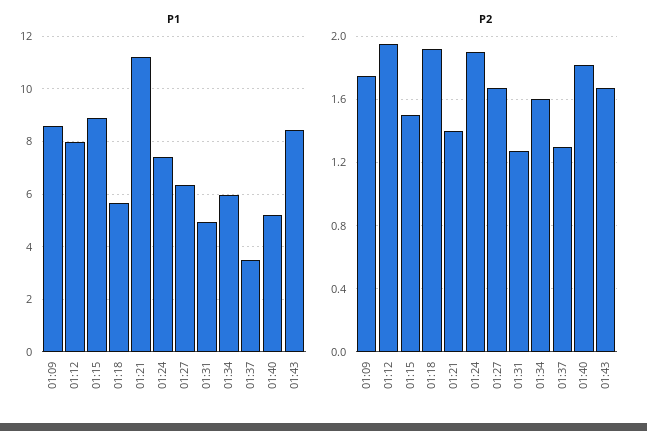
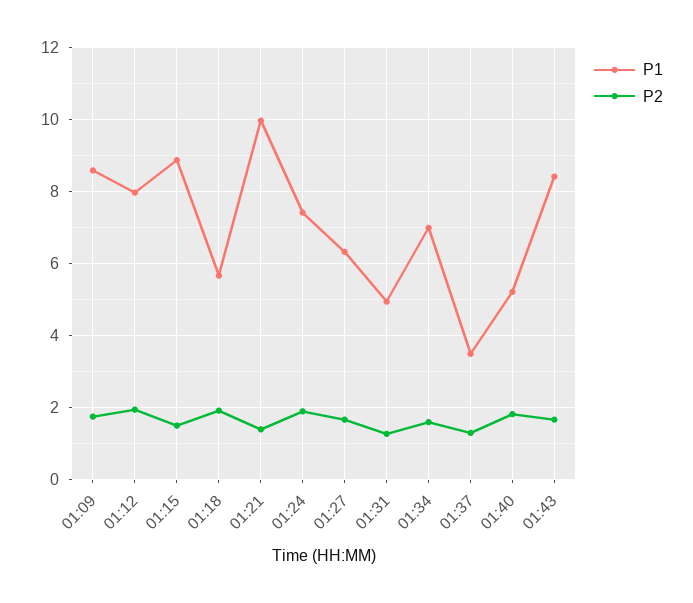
P1, 01:21: 11.25 -> 10
P1, 01:34: 6 -> 7

